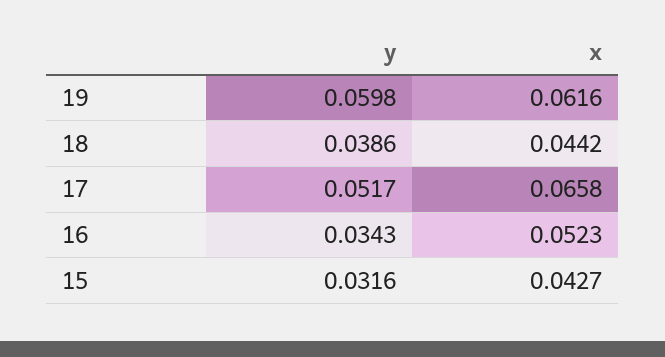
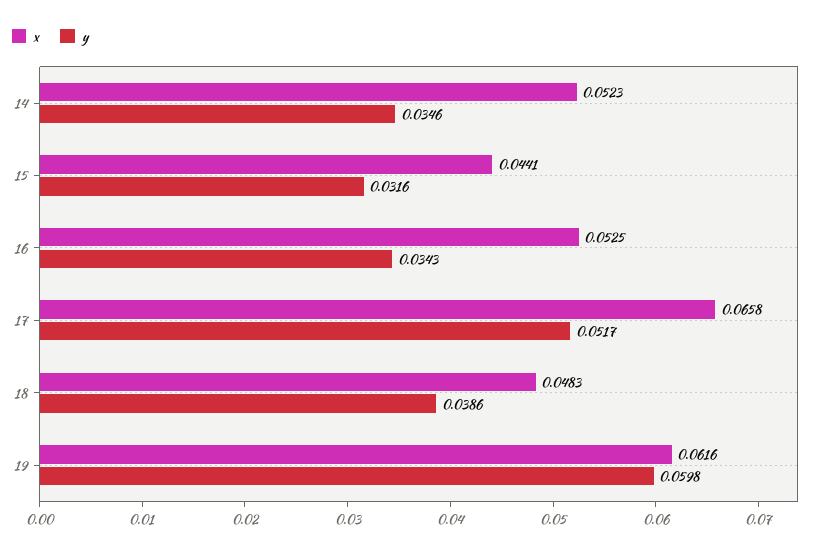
x, 18: 0.0442 -> 0.0483
x, 16: 0.0523 -> 0.0525
x, 15: 0.0427 -> 0.0441
x, 14: none -> 0.0523
y, 14: none -> 0.0346

